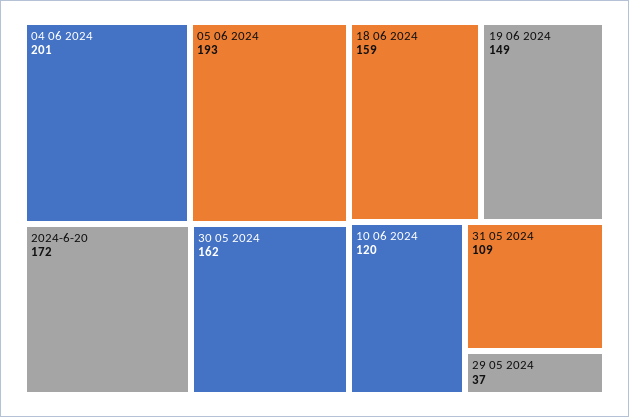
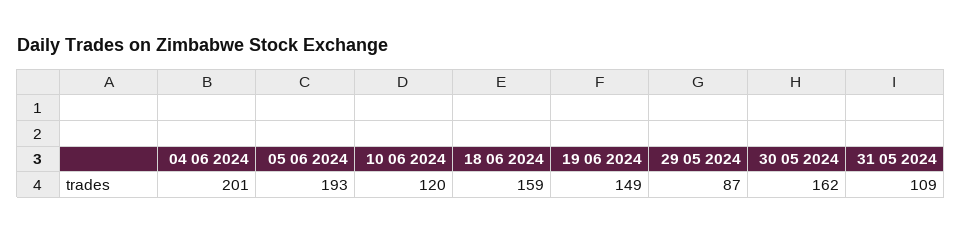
2024-6-20: 172 -> none
29 05 2024: 37 -> 87

